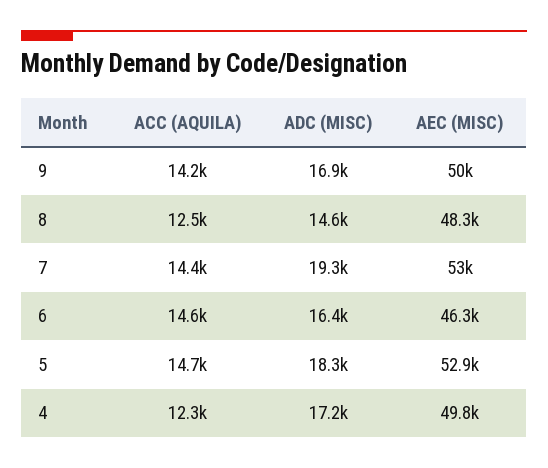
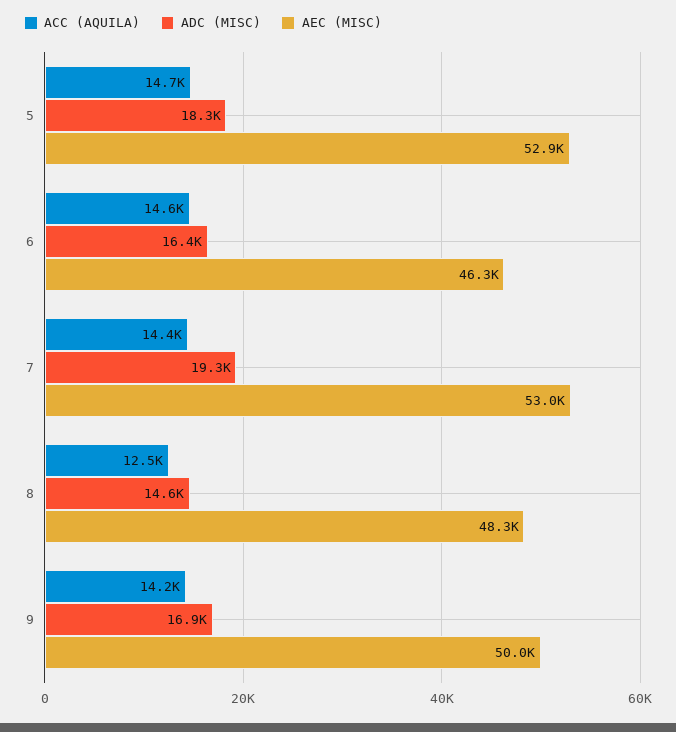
ACC (AQUILA), 4: 12300 -> none
ADC (MISC), 4: 17200 -> none
AEC (MISC), 4: 49800 -> none

